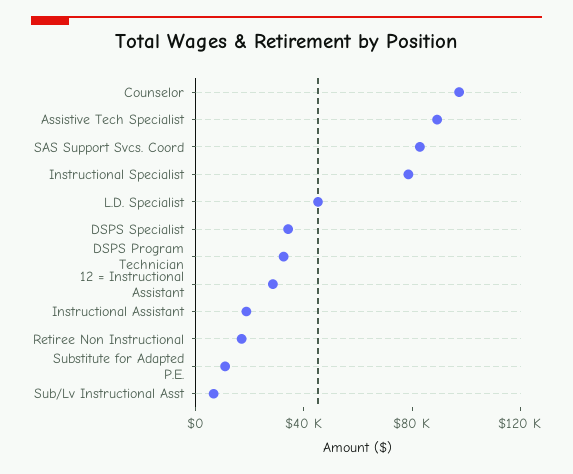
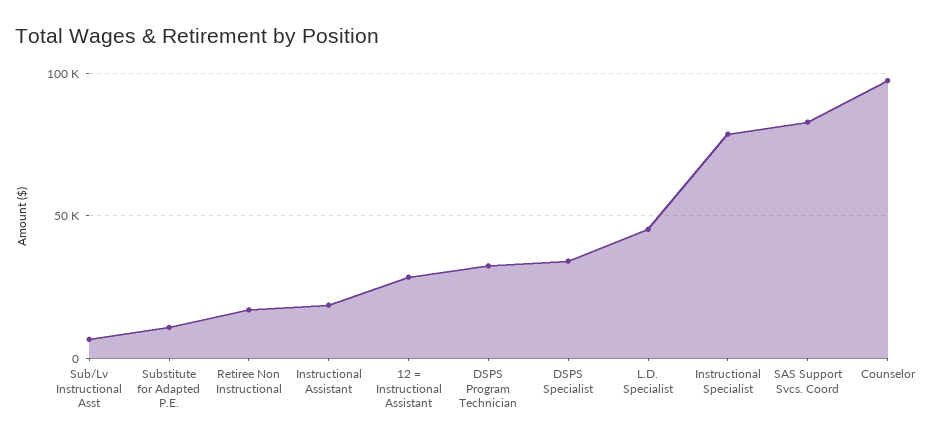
Assistive Tech Specialist: 90000 -> none

